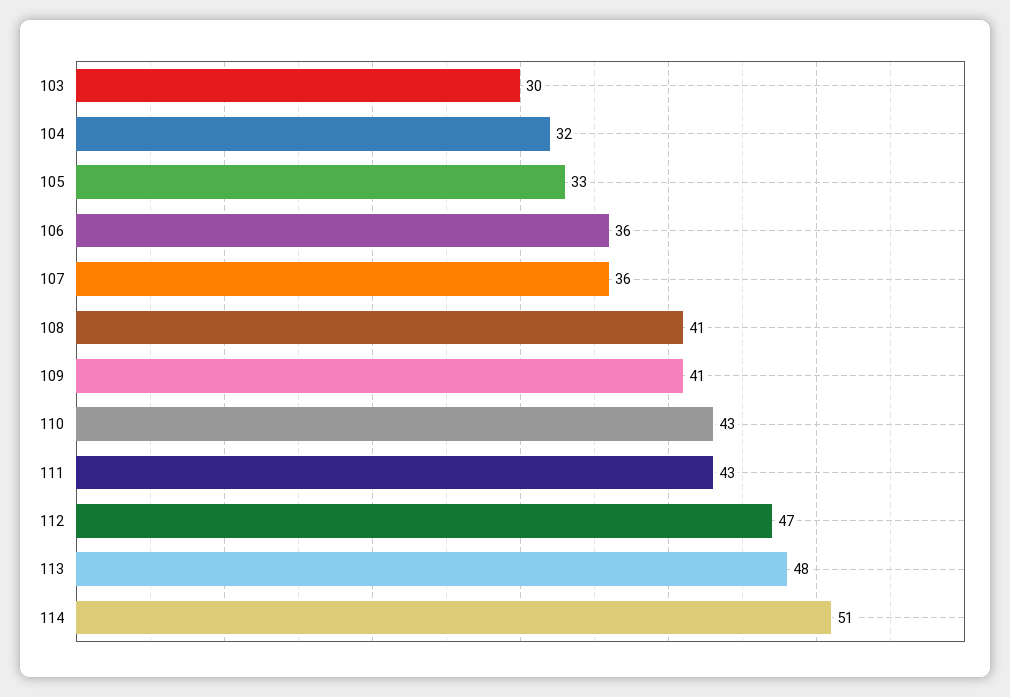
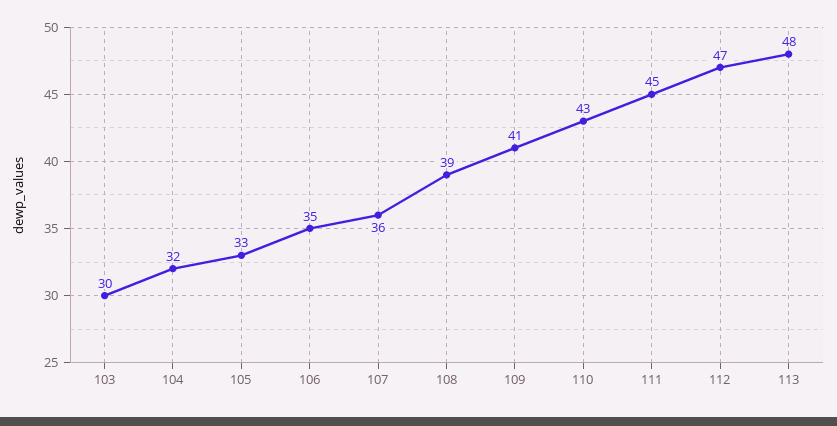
106: 36 -> 35
108: 41 -> 39
111: 43 -> 45
114: 51 -> none

